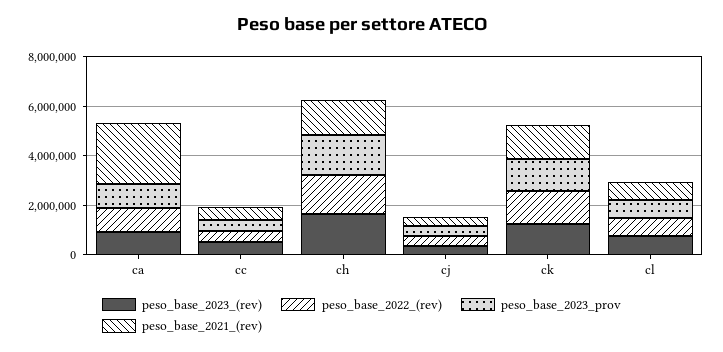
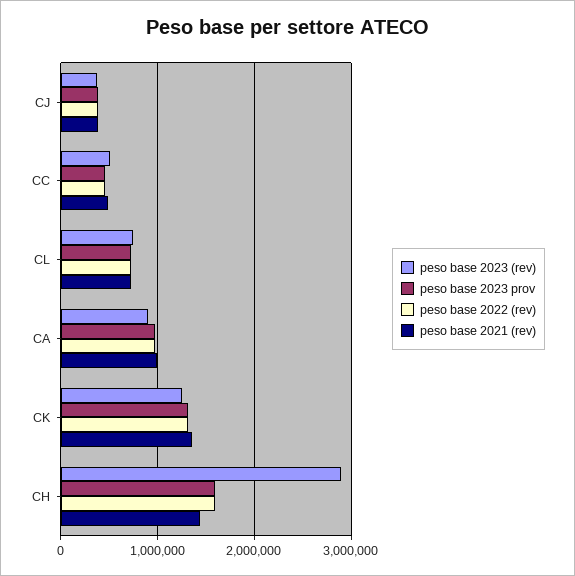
peso_base_2021_(rev), ca: 2500000 -> 1000000
peso_base_2023_(rev), ch: 1500000 -> 2900000

